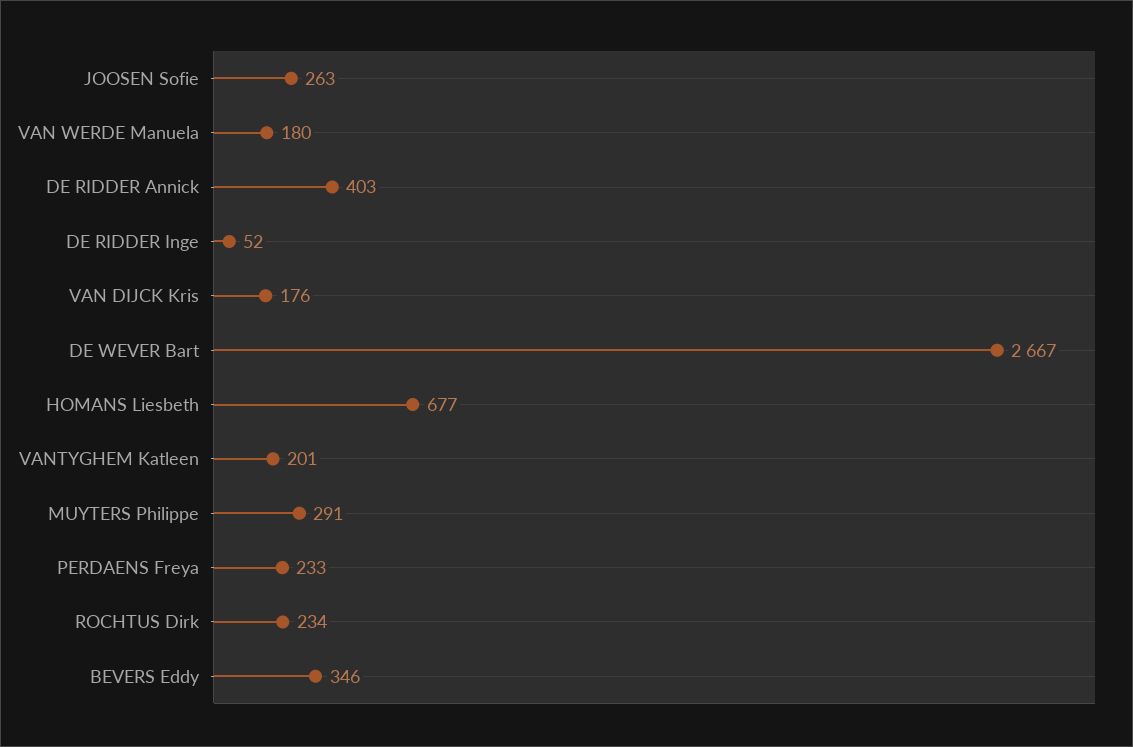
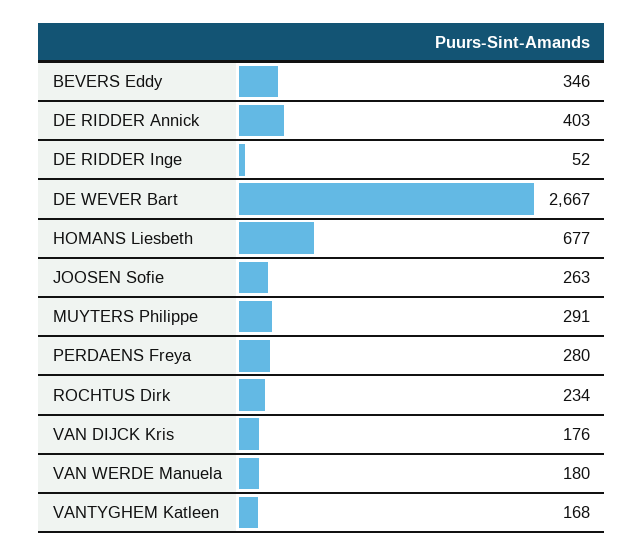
VANTYGHEM Katleen: 201 -> 168
PERDAENS Freya: 233 -> 280

